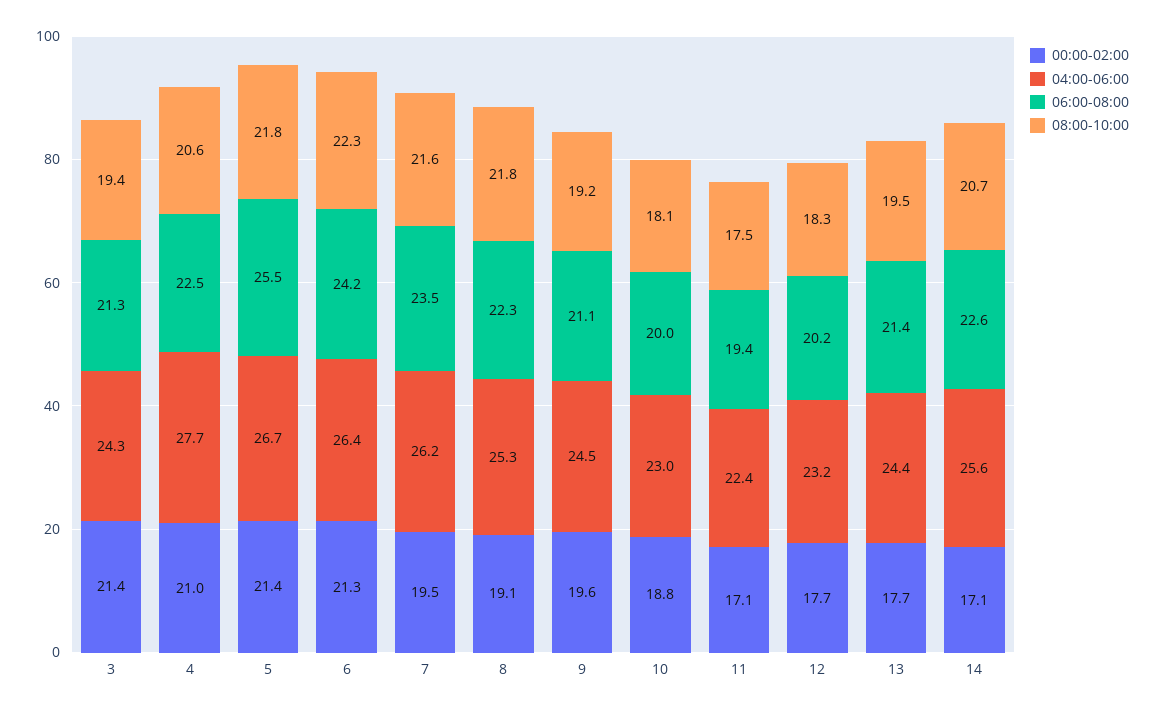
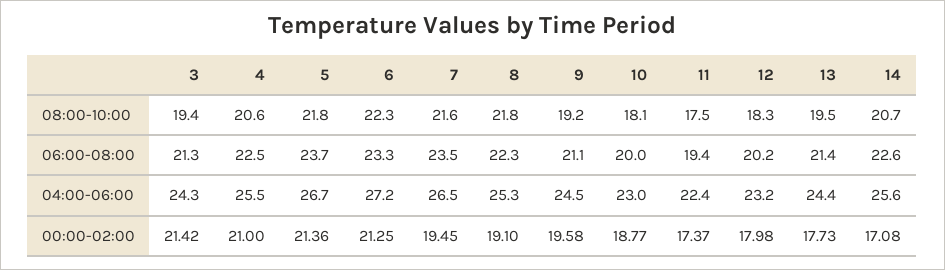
04:00-06:00, 4: 27.7 -> 25.5
06:00-08:00, 5: 25.5 -> 23.7
04:00-06:00, 6: 26.4 -> 27.2
06:00-08:00, 6: 24.2 -> 23.3
04:00-06:00, 7: 26.2 -> 26.5
00:00-02:00, 11: 17.1 -> 17.37
00:00-02:00, 12: 17.7 -> 17.98

